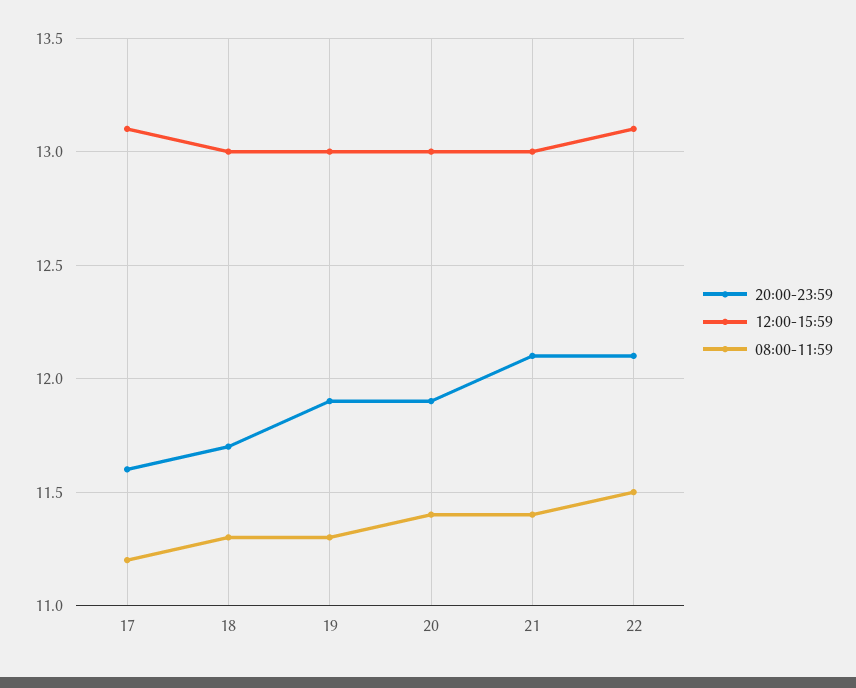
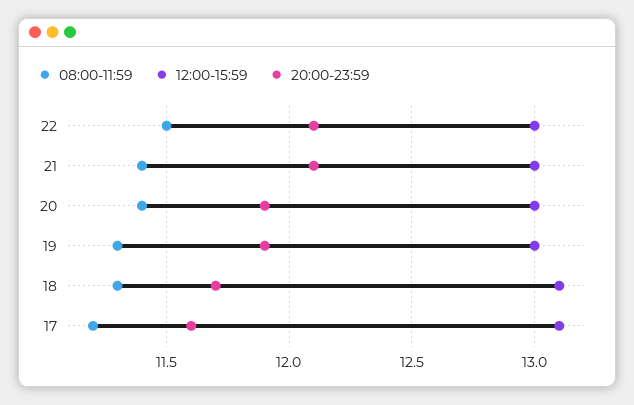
12:00-15:59, 18: 13 -> 13.1
12:00-15:59, 22: 13.1 -> 13

